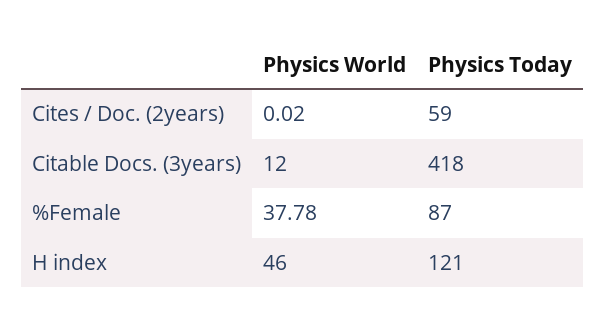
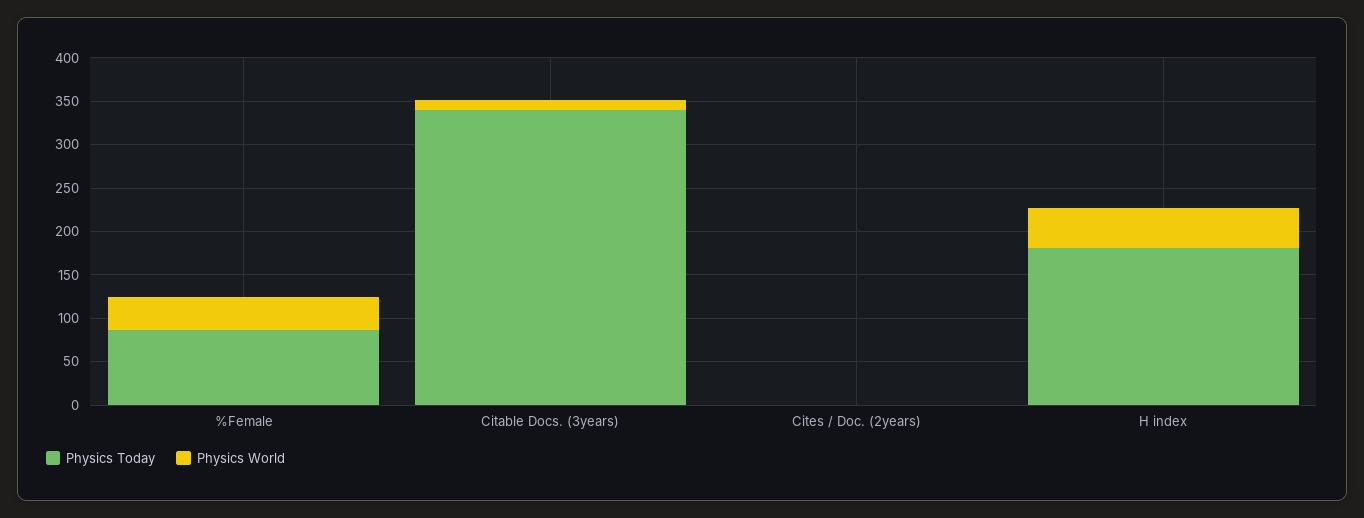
Physics Today, Cites / Doc. (2years): 59 -> 0
Physics Today, Citable Docs. (3years): 418 -> 340
Physics Today, H index: 121 -> 180

